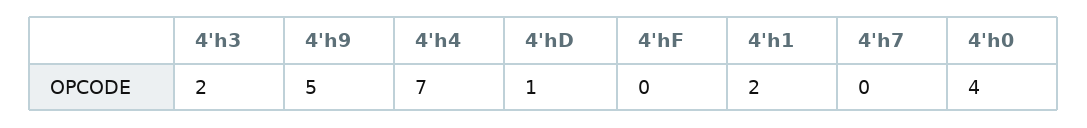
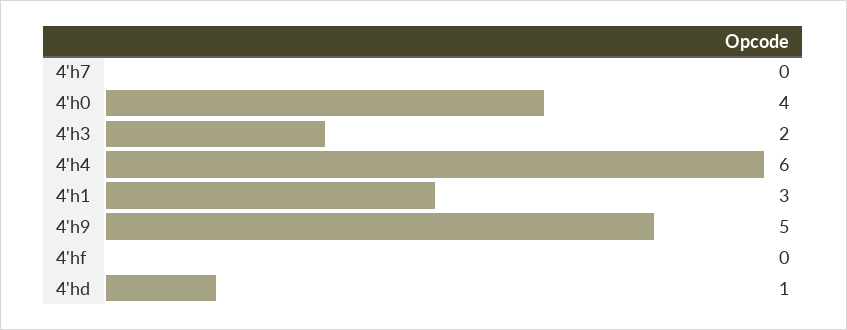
4'h4: 7 -> 6
4'h1: 2 -> 3

